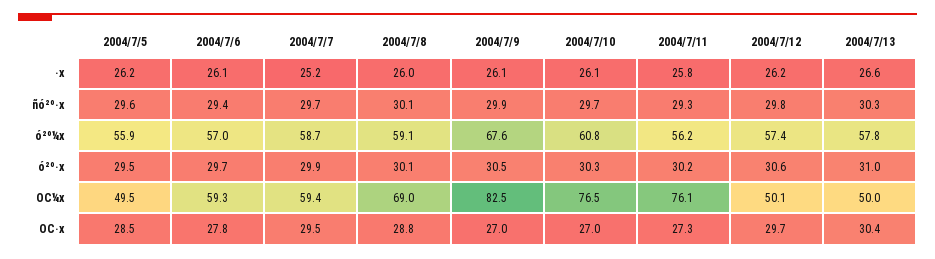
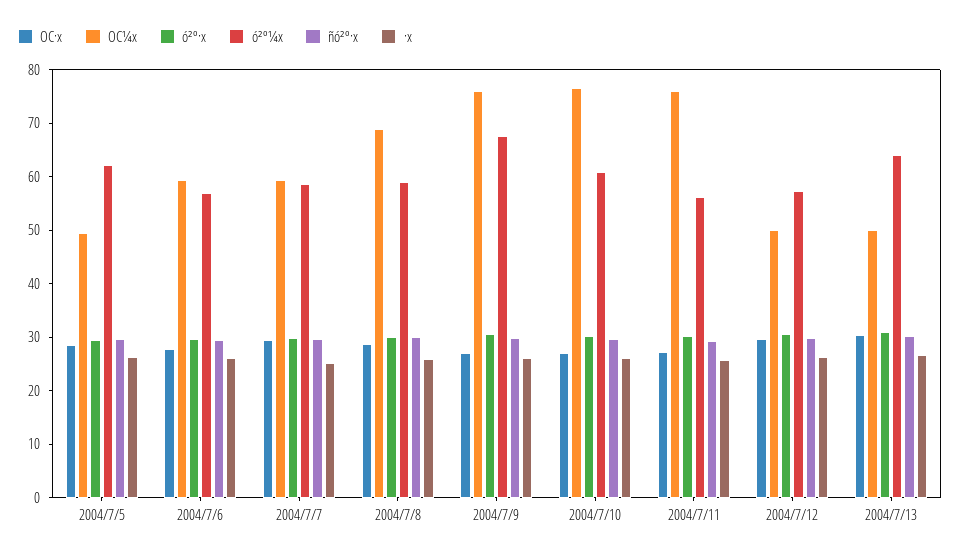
ó²º¼x, 2004/7/5: 55.9 -> 62
ó²º¼x, 2004/7/13: 57.8 -> 64
OC¼x, 2004/7/9: 82.5 -> 76

